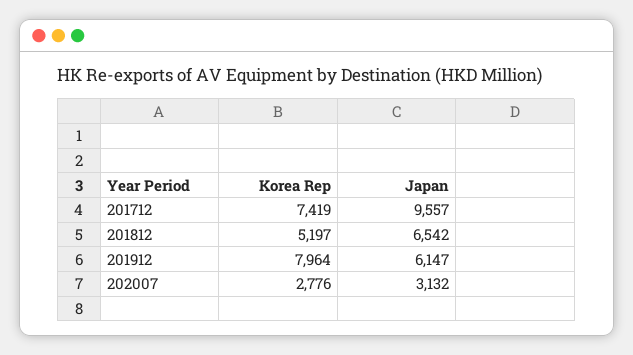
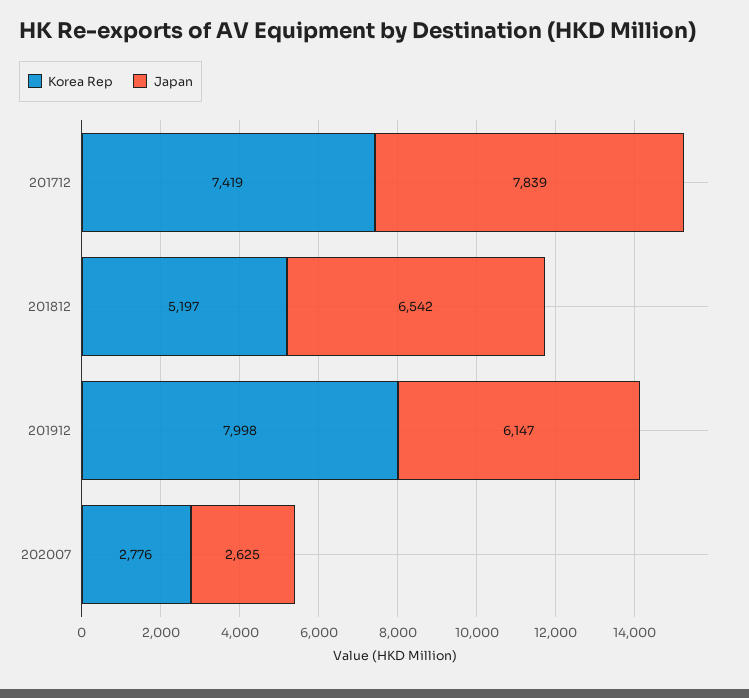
Japan, 201712: 9557 -> 7839
Korea Rep, 201912: 7964 -> 7998
Japan, 202007: 3132 -> 2625

